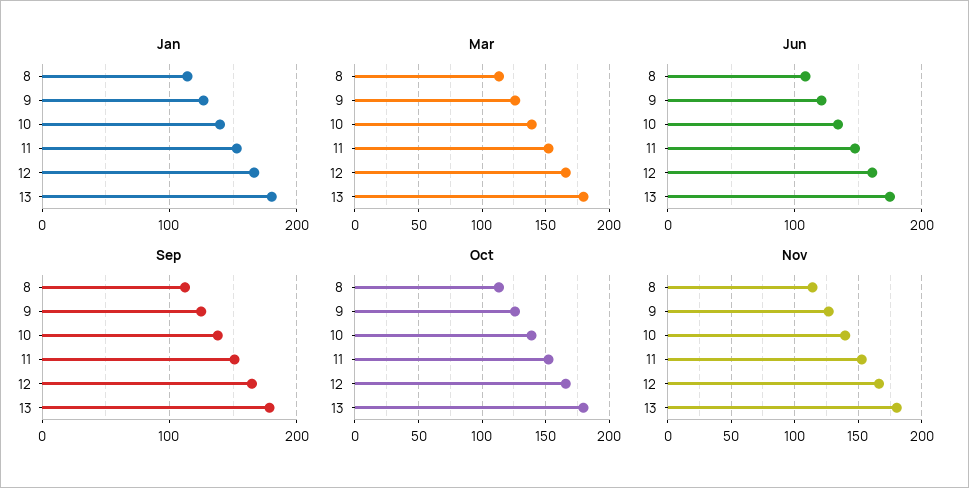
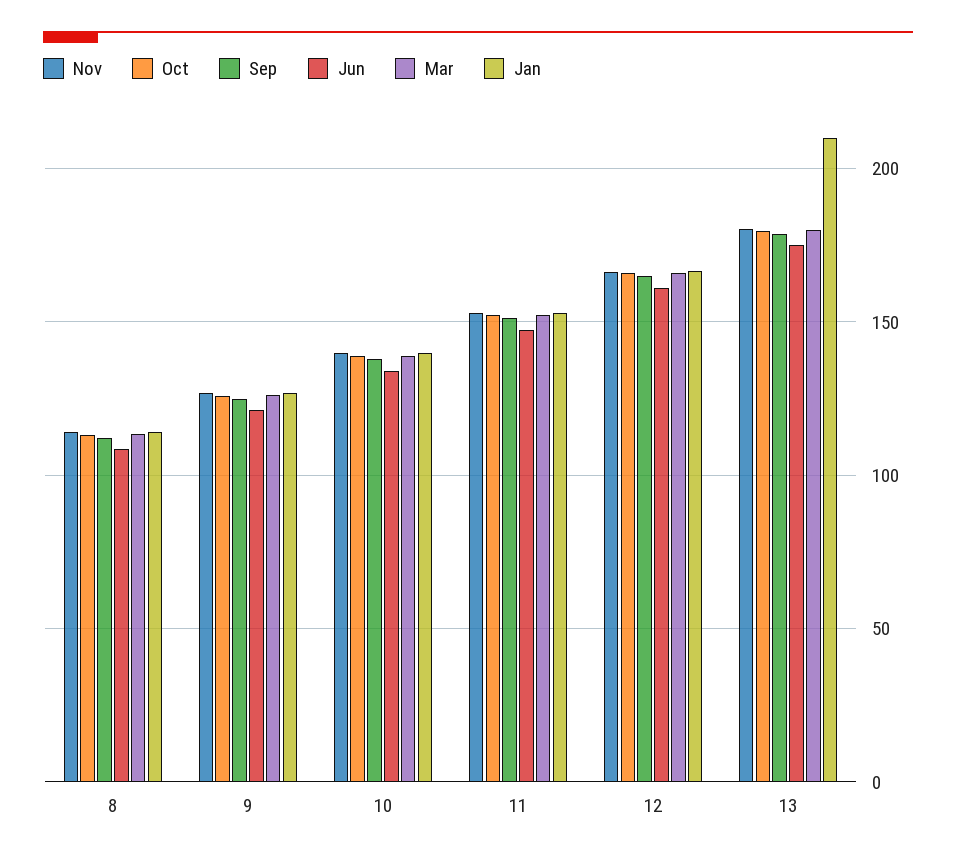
Jan, 13: 180 -> 210

